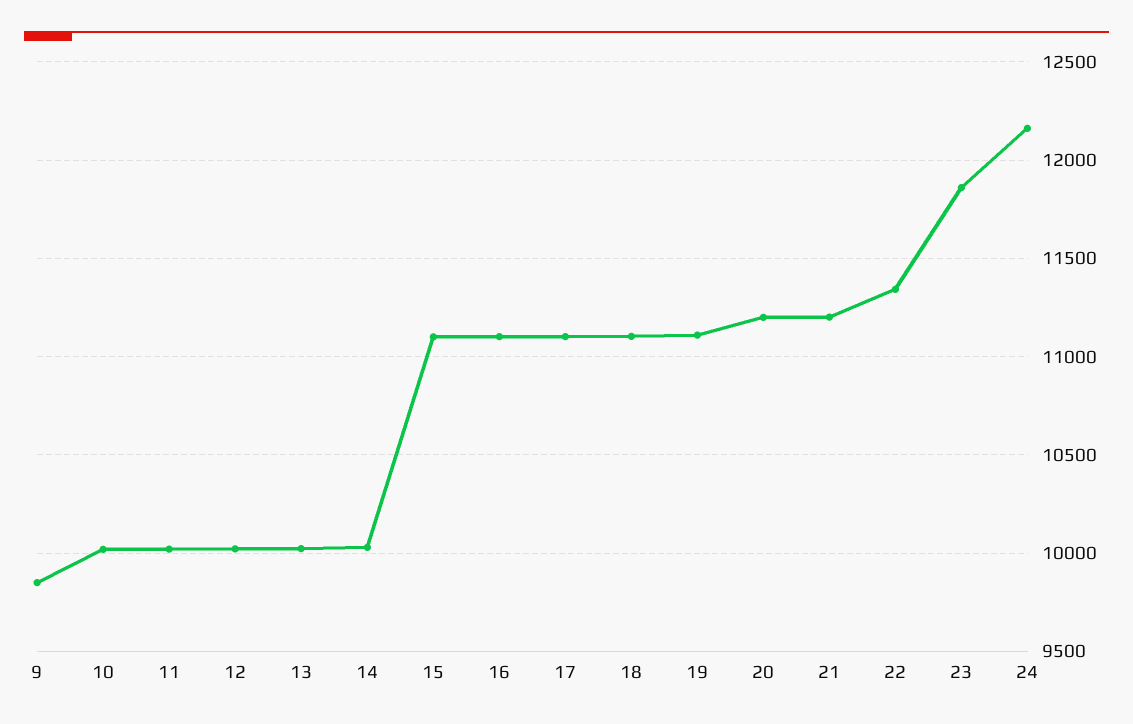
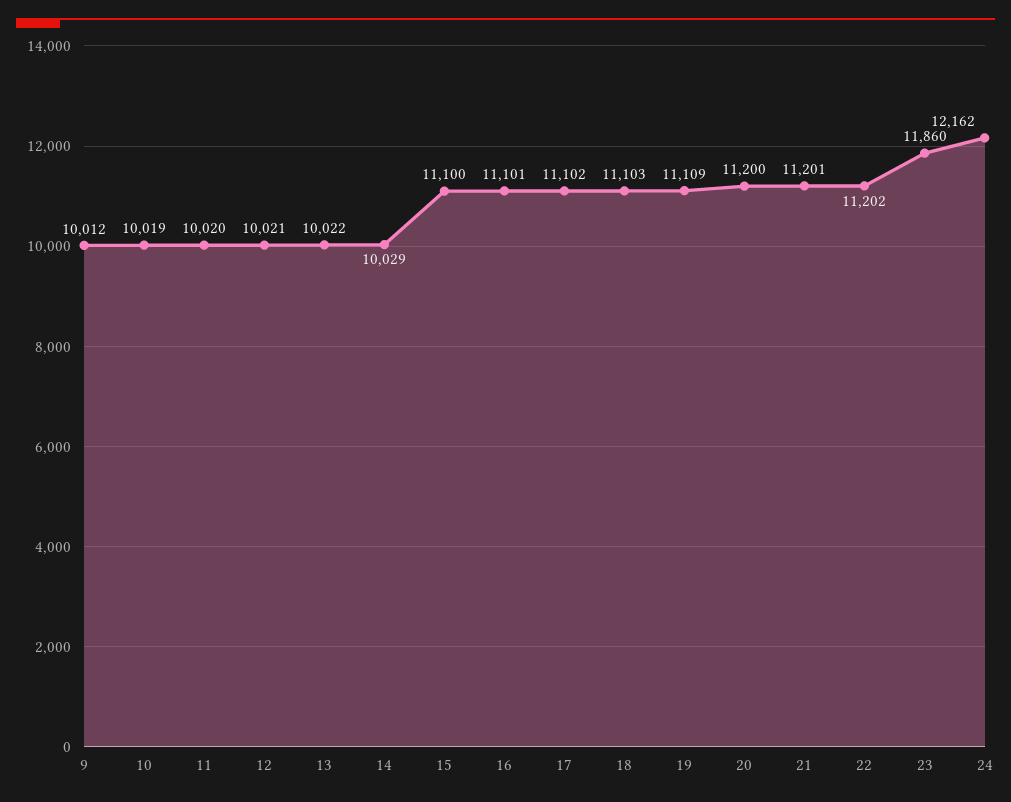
9: 9850 -> 10012
22: 11350 -> 11202

